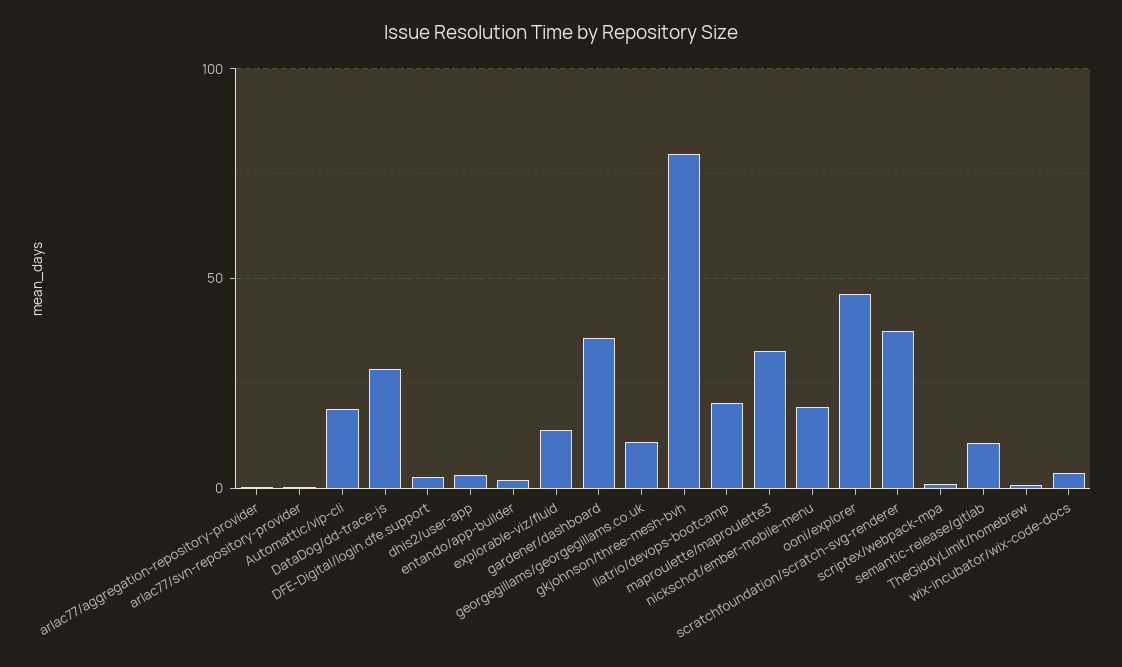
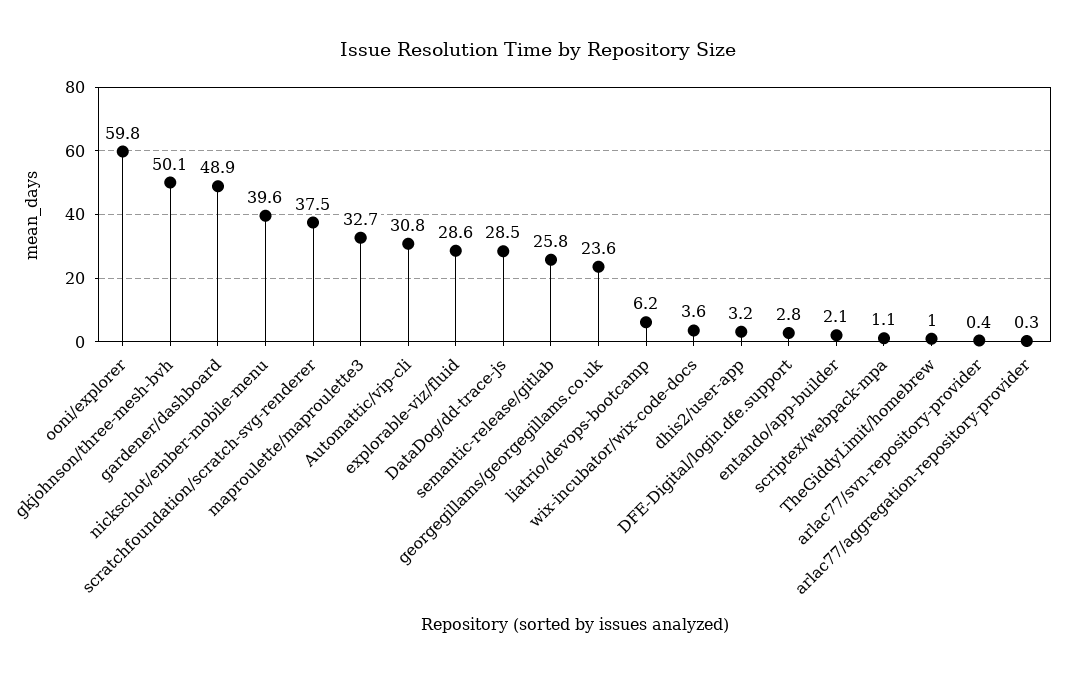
Automattic/vip-cli: 20 -> 30.8
explorable-viz/fluid: 15 -> 28.6
gardener/dashboard: 35 -> 48.9
georgegillams/georgegillams.co.uk: 10 -> 23.6
gkjohnson/three-mesh-bvh: 80 -> 50.1
liatrio/devops-bootcamp: 20 -> 6.2
nickschot/ember-mobile-menu: 20 -> 39.6
ooni/explorer: 45 -> 59.8
semantic-release/gitlab: 10 -> 25.8

